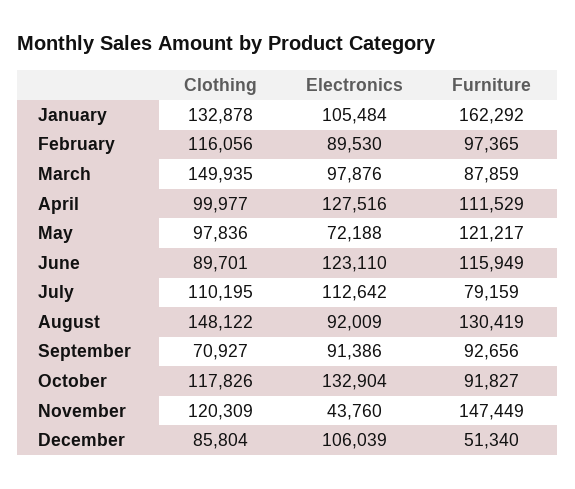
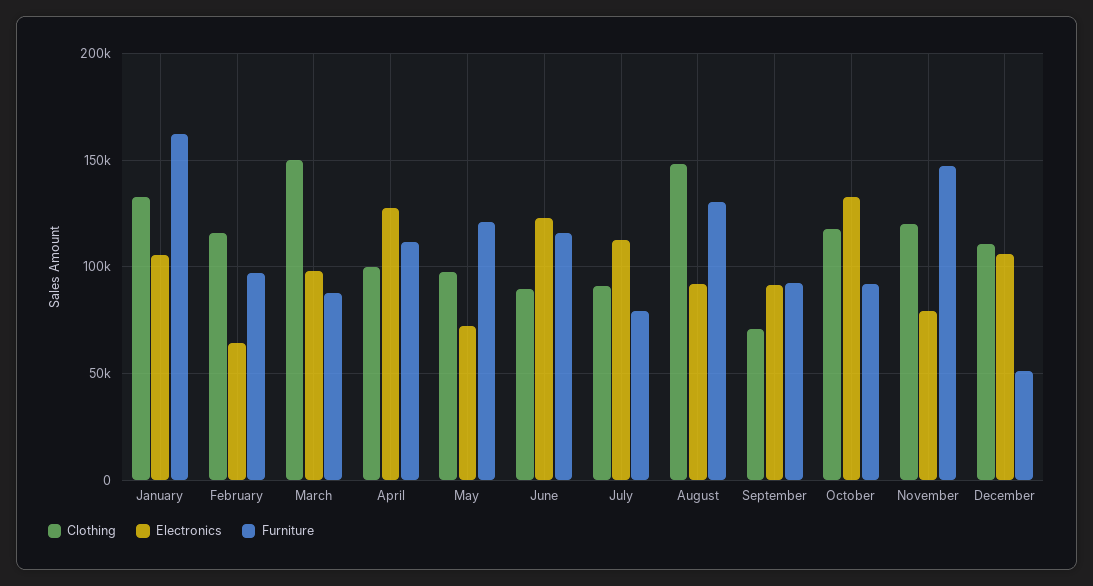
Electronics, February: 89530 -> 65000
Clothing, July: 110195 -> 90000
Electronics, November: 43760 -> 80000
Clothing, December: 85804 -> 110000

